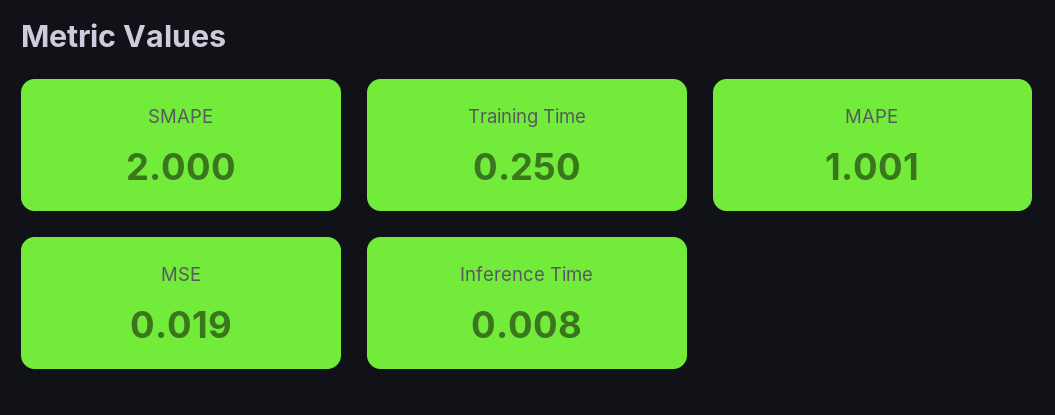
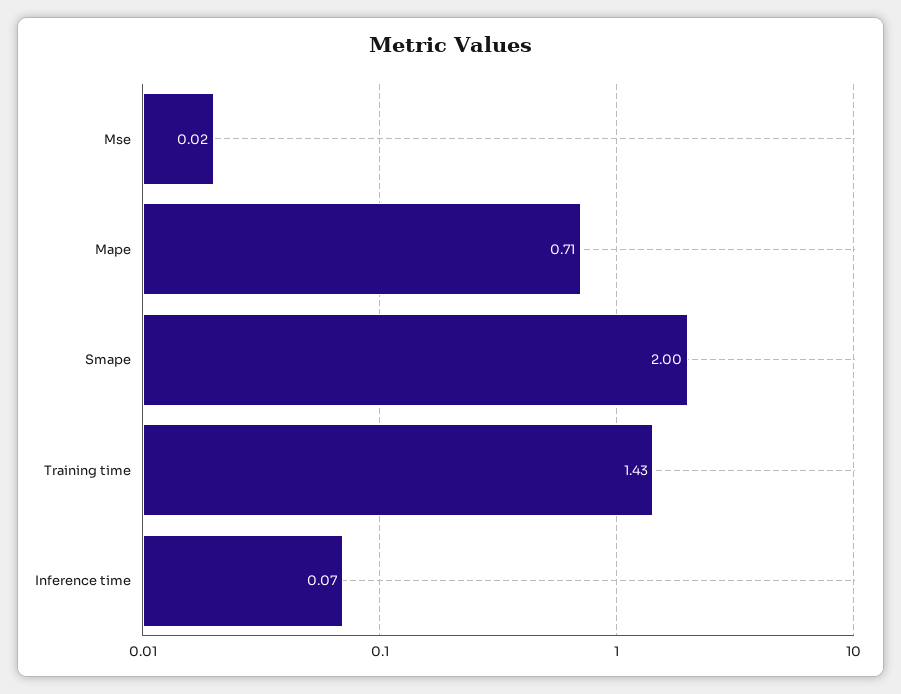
Training Time: 0.25 -> 1.43
MAPE: 1.001 -> 0.71
Inference Time: 0.008 -> 0.07

